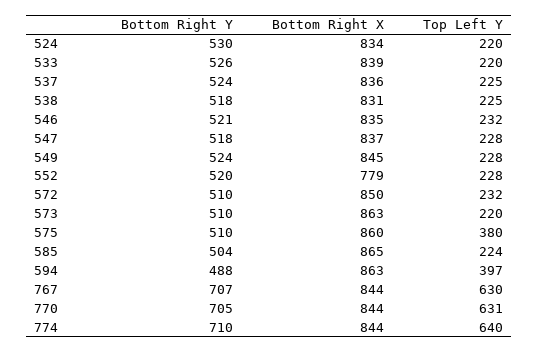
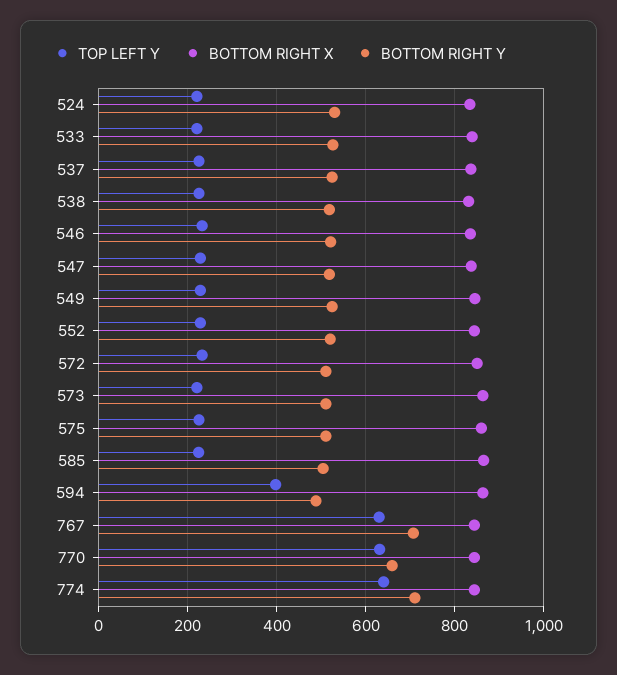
Bottom Right X, 552: 779 -> 840
Top Left Y, 575: 380 -> 220
Bottom Right Y, 770: 705 -> 660

